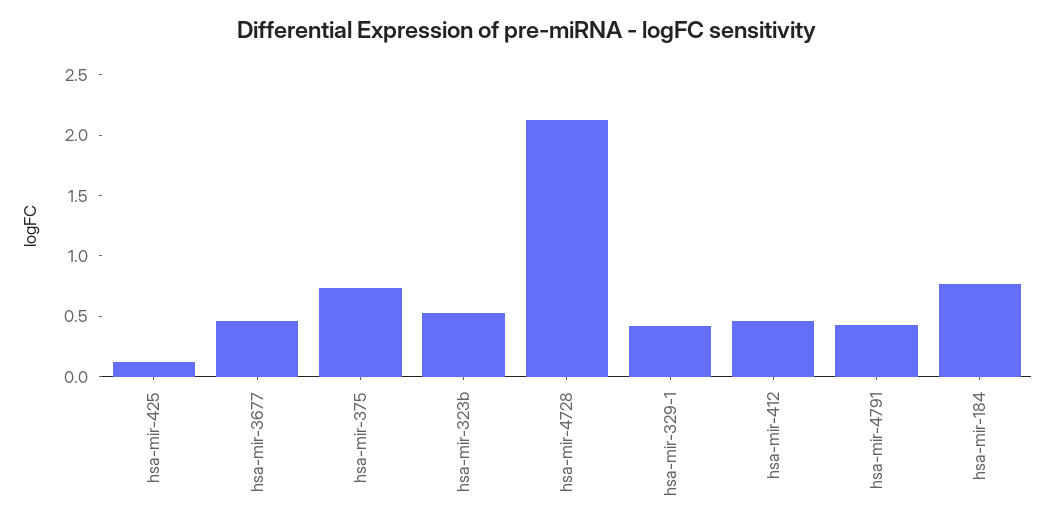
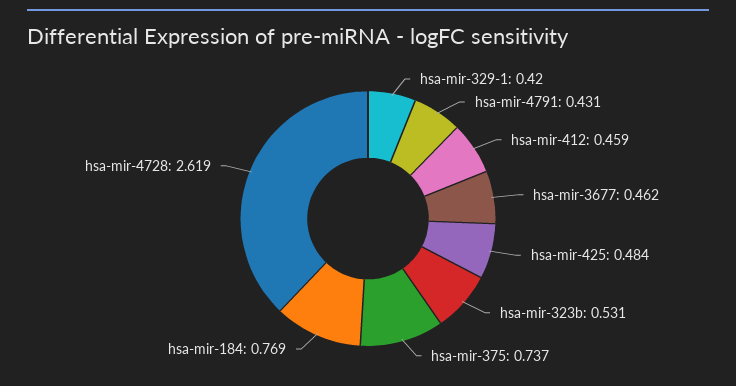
hsa-mir-425: 0.1 -> 0.484
hsa-mir-4728: 2.1 -> 2.619

